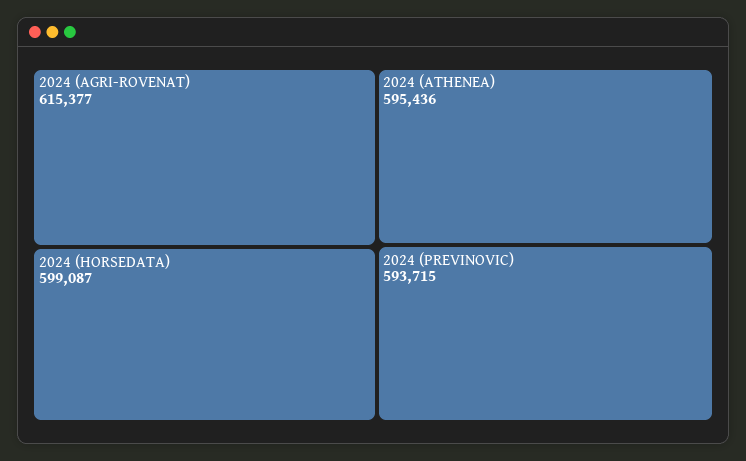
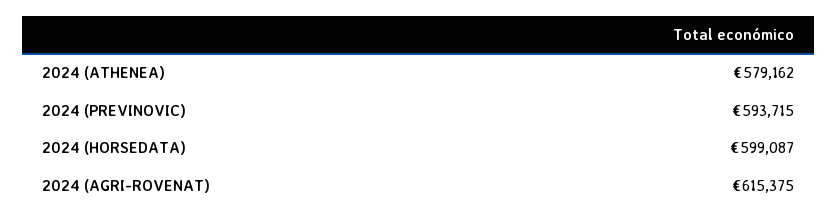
2024 (AGRI-ROVENAT): 615377 -> 615375
2024 (ATHENEA): 595436 -> 579162

